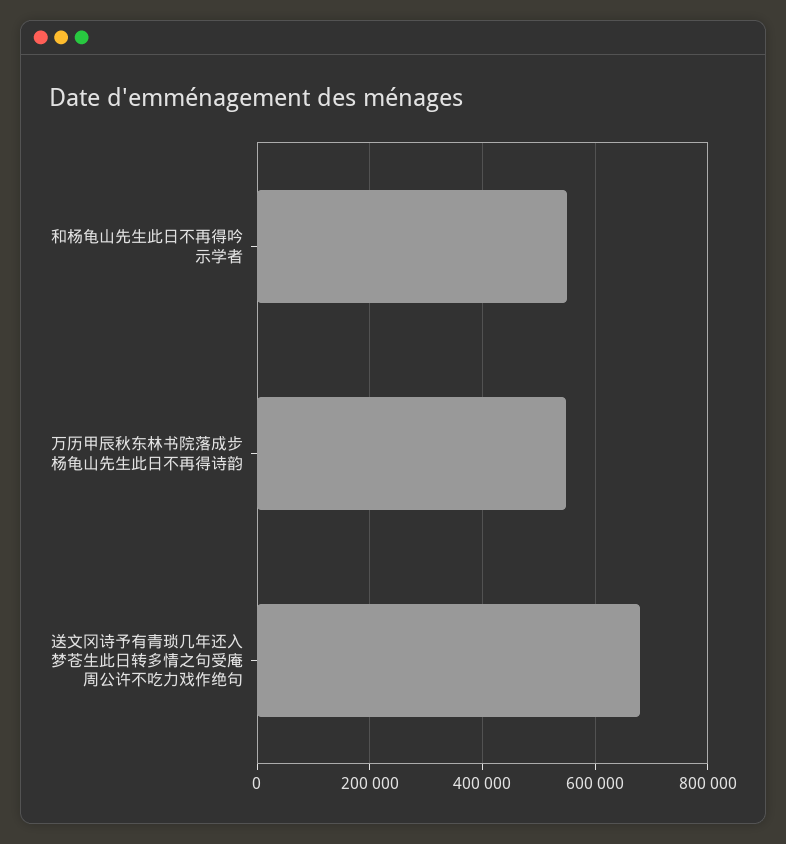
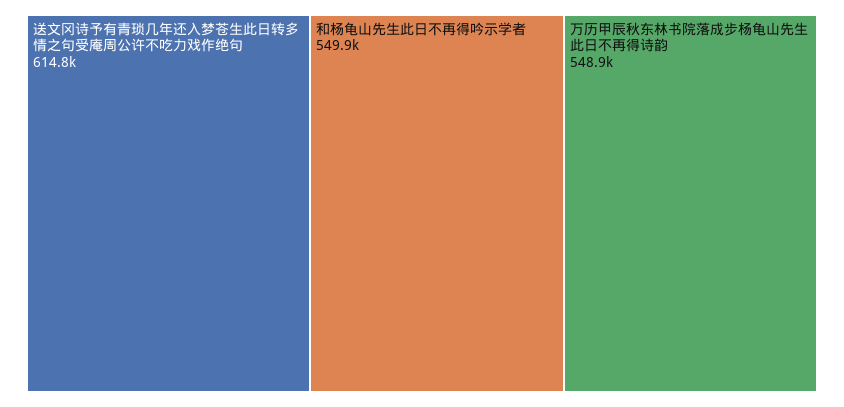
送文冈诗予有青琐几年还入梦苍生此日转多情之句受庵周公许不吃力戏作绝句: 680000 -> 614800

